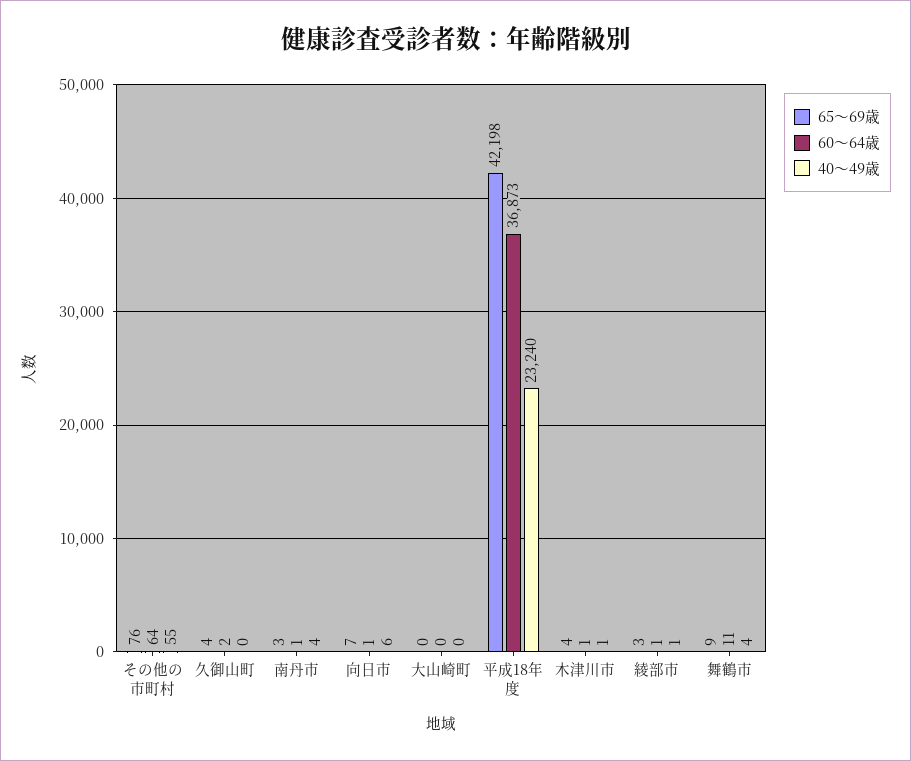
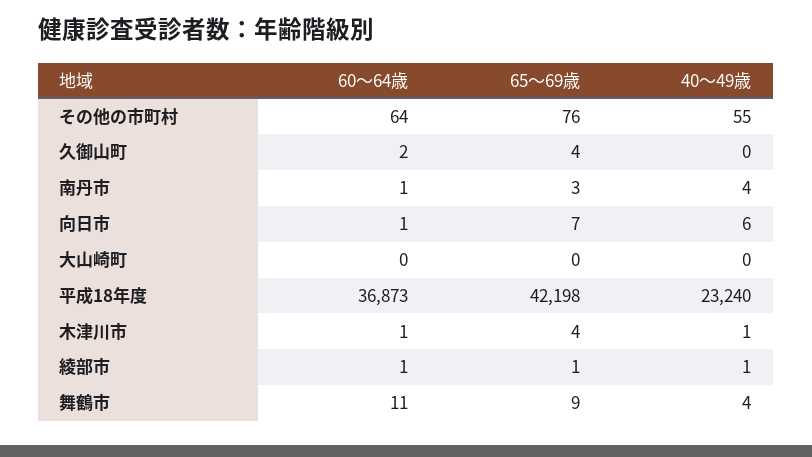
65～69歳, 綾部市: 3 -> 1

